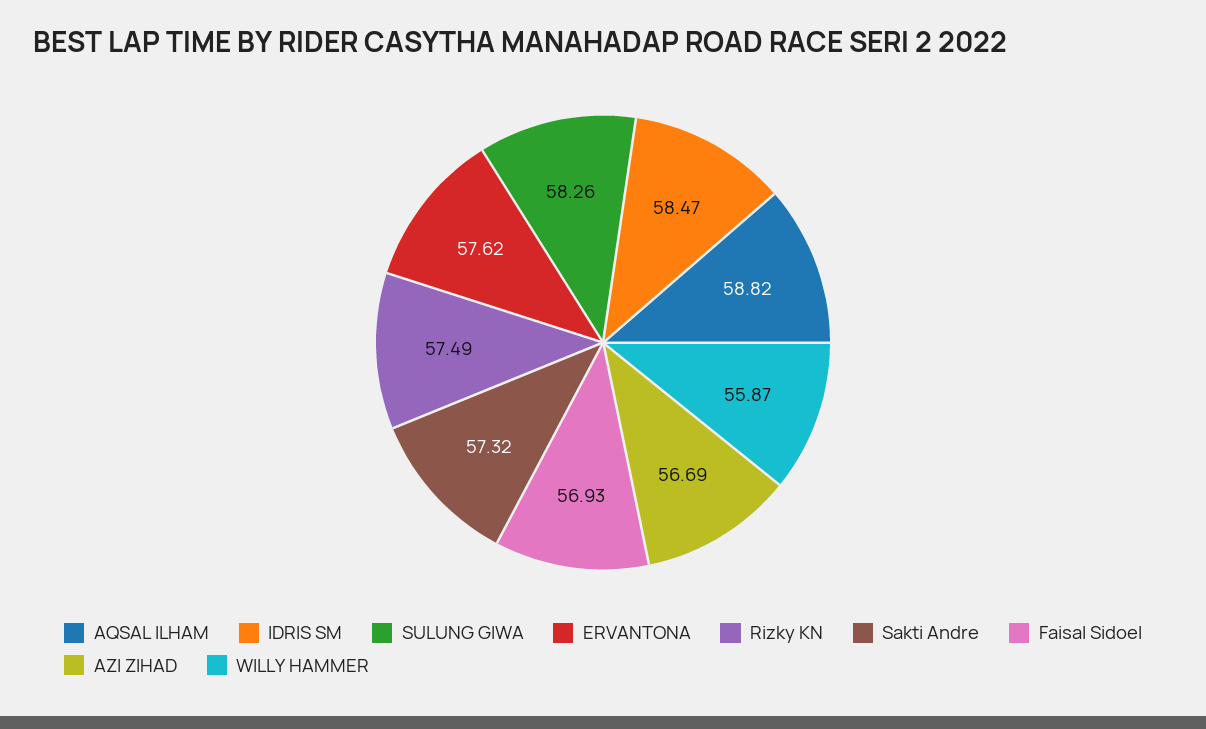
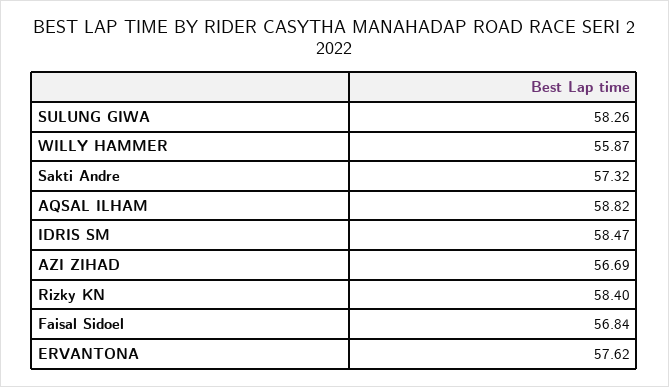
Rizky KN: 57.49 -> 58.4
Faisal Sidoel: 56.93 -> 56.84

